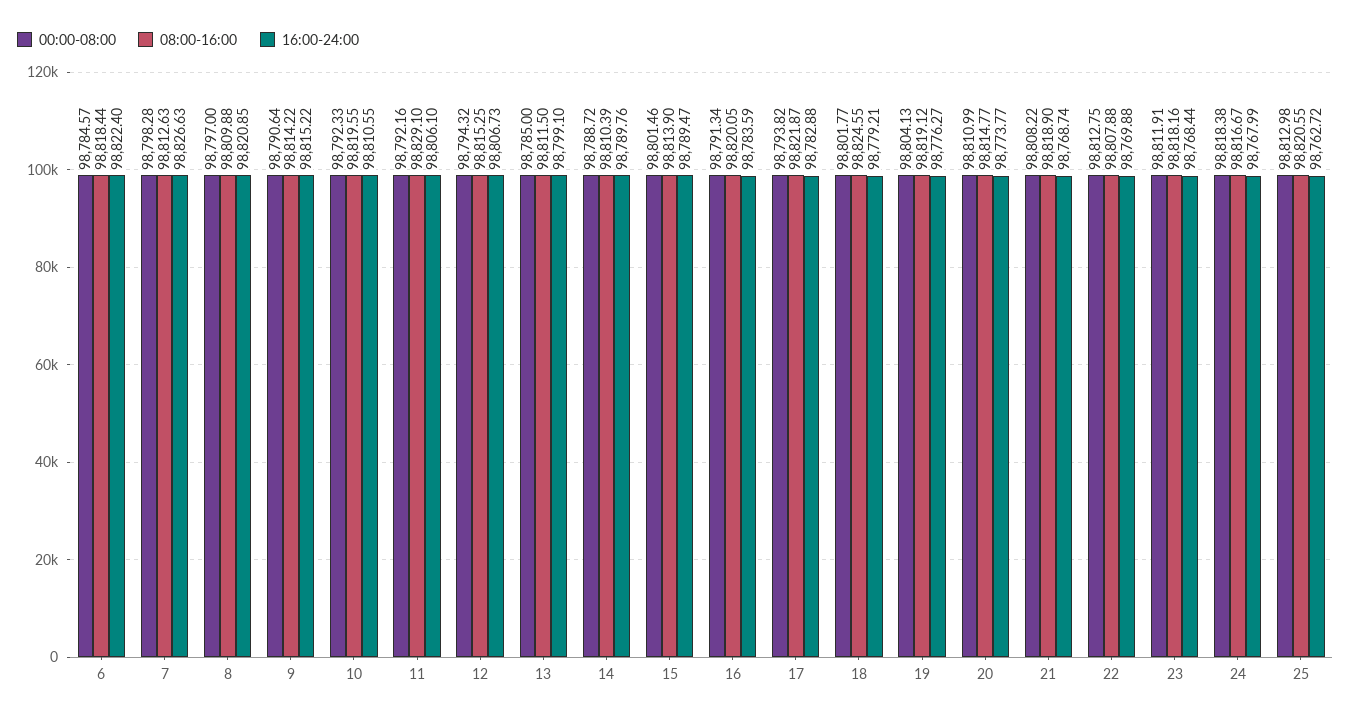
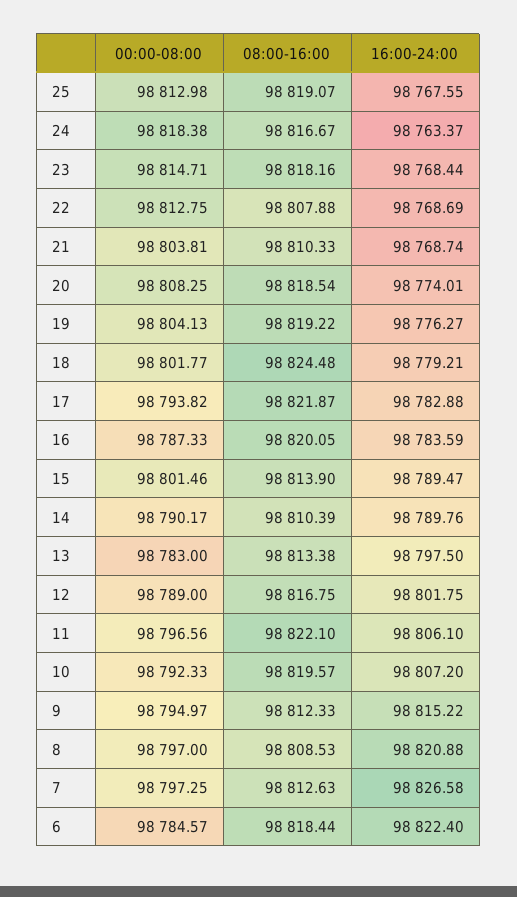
00:00-08:00, 7: 98798.28 -> 98797.25
16:00-24:00, 7: 98826.63 -> 98826.58
08:00-16:00, 8: 98809.88 -> 98808.53
16:00-24:00, 8: 98820.85 -> 98820.88
00:00-08:00, 9: 98790.64 -> 98794.97
08:00-16:00, 9: 98814.22 -> 98812.33
08:00-16:00, 10: 98819.55 -> 98819.57
16:00-24:00, 10: 98810.55 -> 98807.2
00:00-08:00, 11: 98792.16 -> 98796.56
08:00-16:00, 11: 98829.1 -> 98822.1
00:00-08:00, 12: 98794.32 -> 98789
08:00-16:00, 12: 98815.25 -> 98816.75
16:00-24:00, 12: 98806.73 -> 98801.75
00:00-08:00, 13: 98785 -> 98783
08:00-16:00, 13: 98811.5 -> 98813.38
16:00-24:00, 13: 98799.1 -> 98797.5
00:00-08:00, 14: 98788.72 -> 98790.17
00:00-08:00, 16: 98791.34 -> 98787.33
08:00-16:00, 18: 98824.55 -> 98824.48
08:00-16:00, 19: 98819.12 -> 98819.22
00:00-08:00, 20: 98810.99 -> 98808.25
08:00-16:00, 20: 98814.77 -> 98818.54
16:00-24:00, 20: 98773.77 -> 98774.01
00:00-08:00, 21: 98808.22 -> 98803.81
08:00-16:00, 21: 98818.9 -> 98810.33
16:00-24:00, 22: 98769.88 -> 98768.69
00:00-08:00, 23: 98811.91 -> 98814.71
16:00-24:00, 24: 98767.99 -> 98763.37
08:00-16:00, 25: 98820.55 -> 98819.07
16:00-24:00, 25: 98762.72 -> 98767.55

